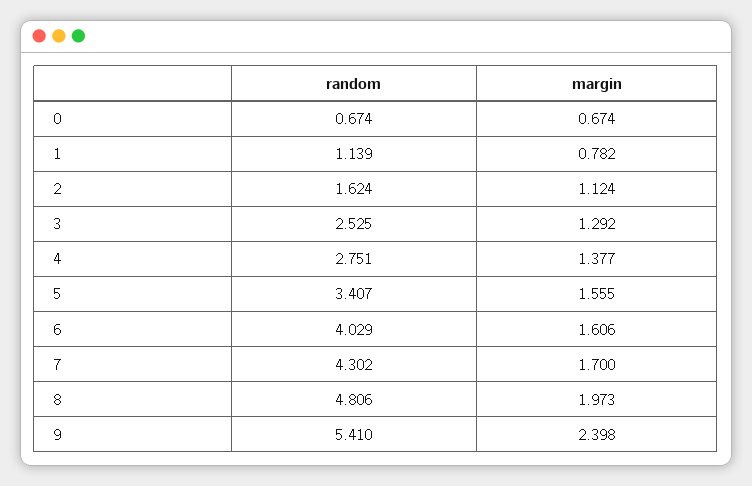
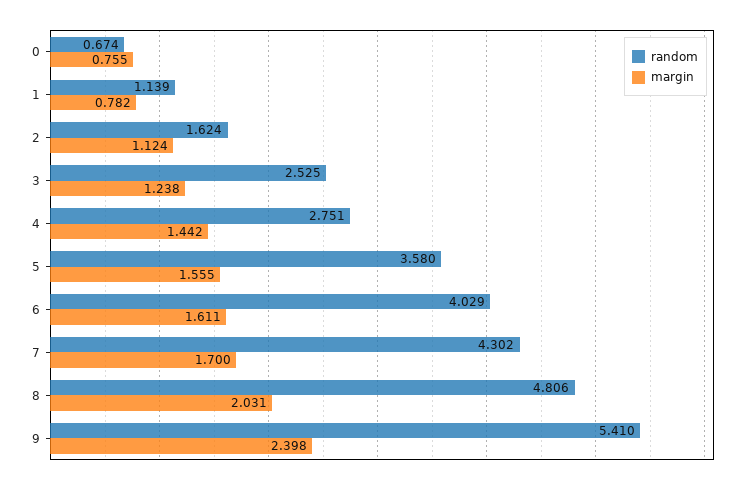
margin, 0: 0.674 -> 0.755
margin, 3: 1.292 -> 1.238
margin, 4: 1.377 -> 1.442
random, 5: 3.407 -> 3.58
margin, 6: 1.606 -> 1.611
margin, 8: 1.973 -> 2.031

